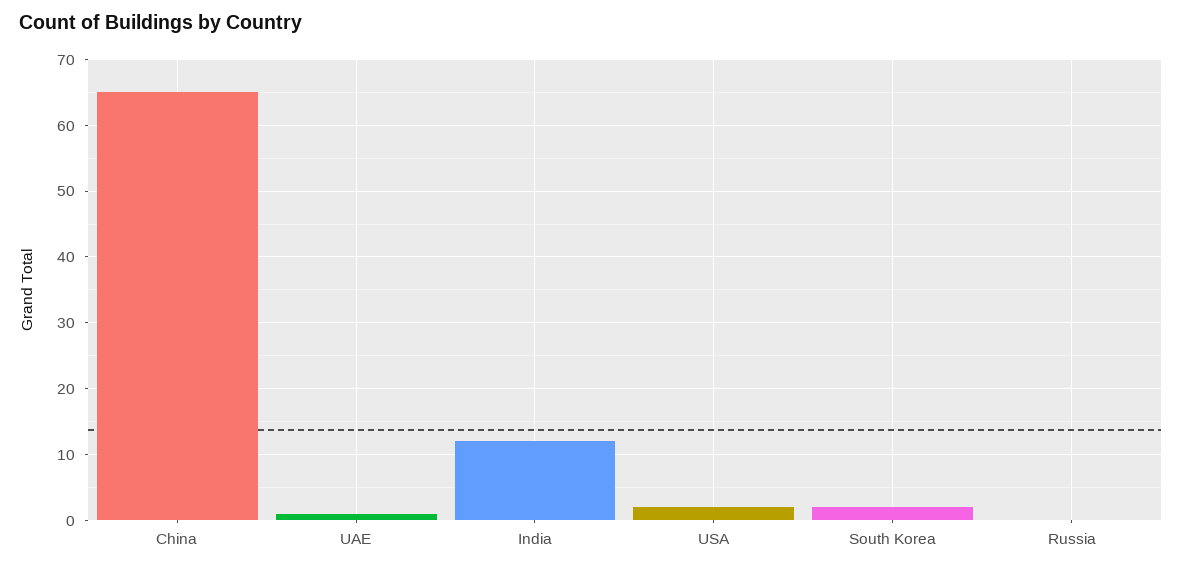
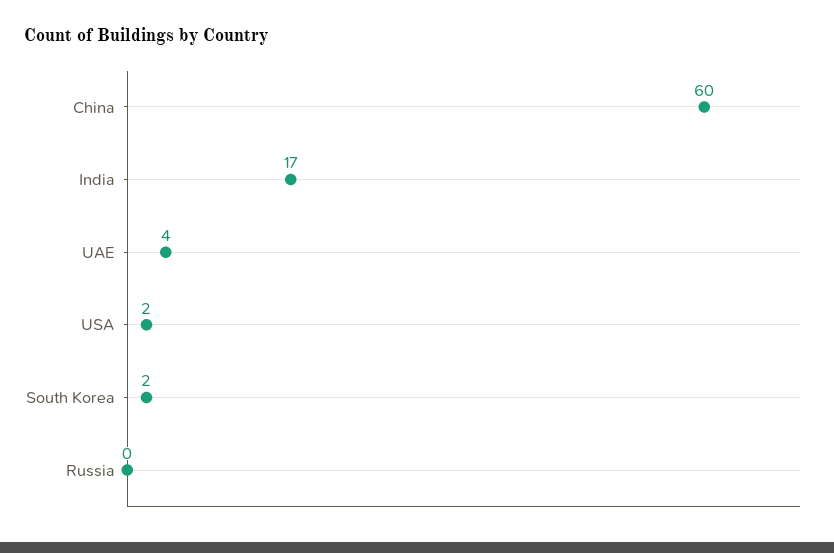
China: 65 -> 60
UAE: 1 -> 4
India: 12 -> 17

